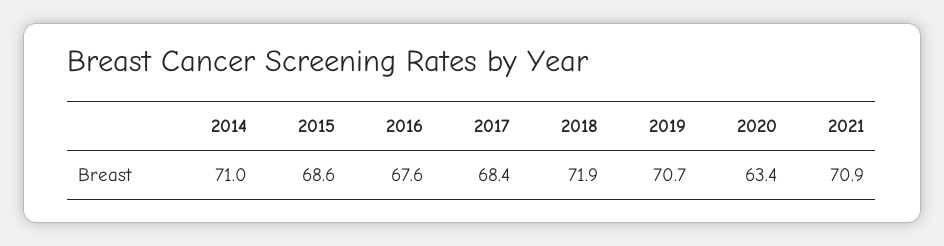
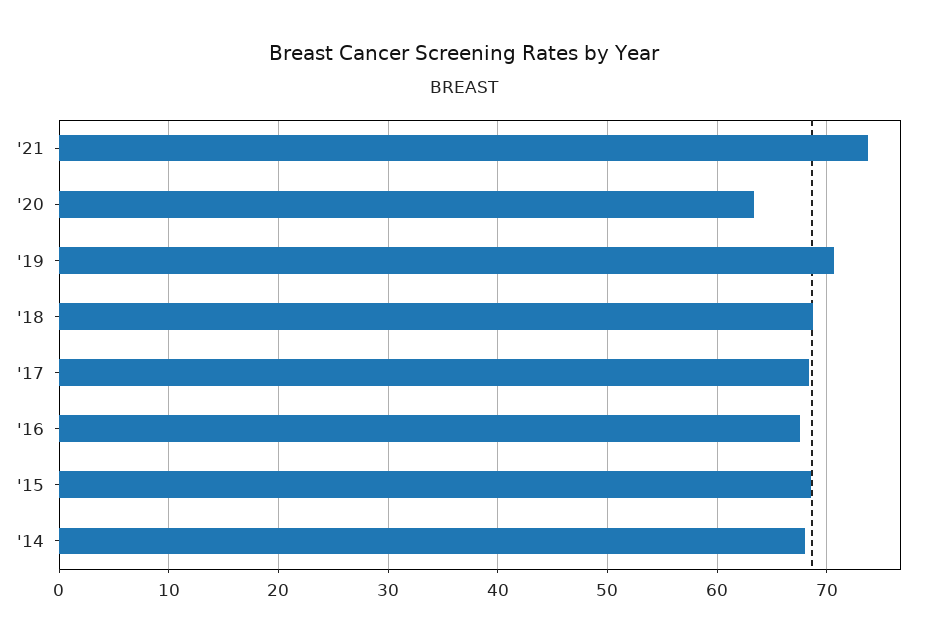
2014: 71 -> 68
2018: 71.9 -> 69
2021: 70.9 -> 74

